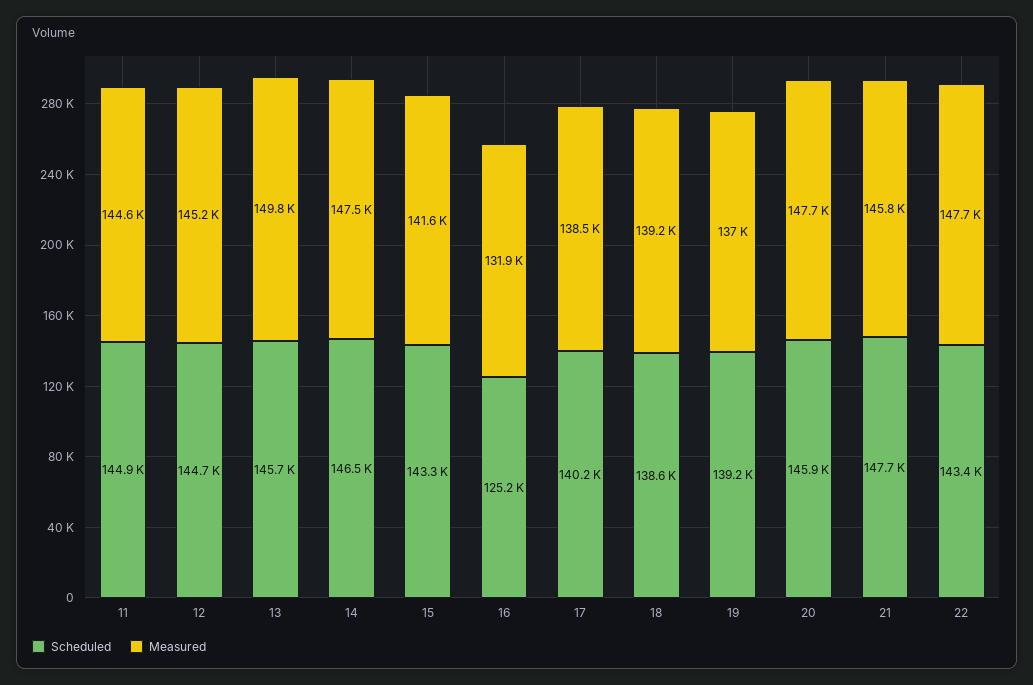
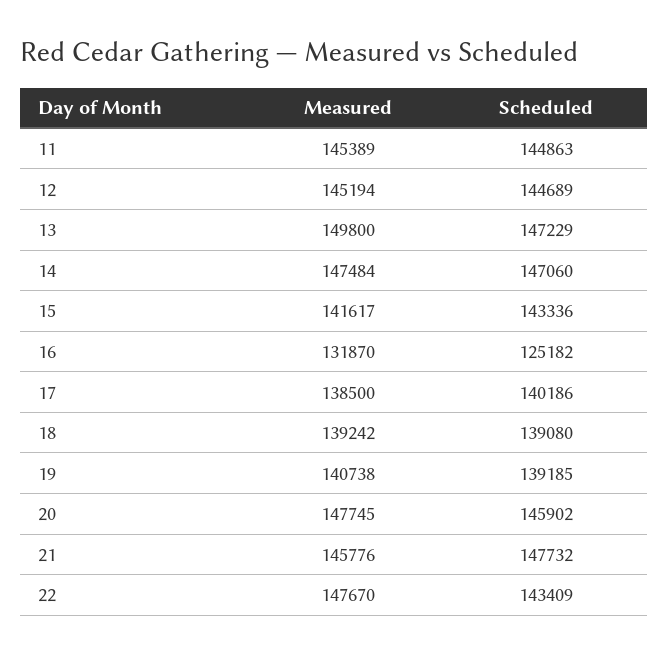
Measured, 11: 144600 -> 145389
Scheduled, 13: 145700 -> 147229
Scheduled, 14: 146500 -> 147060
Scheduled, 18: 138600 -> 139080
Measured, 19: 137000 -> 140738

